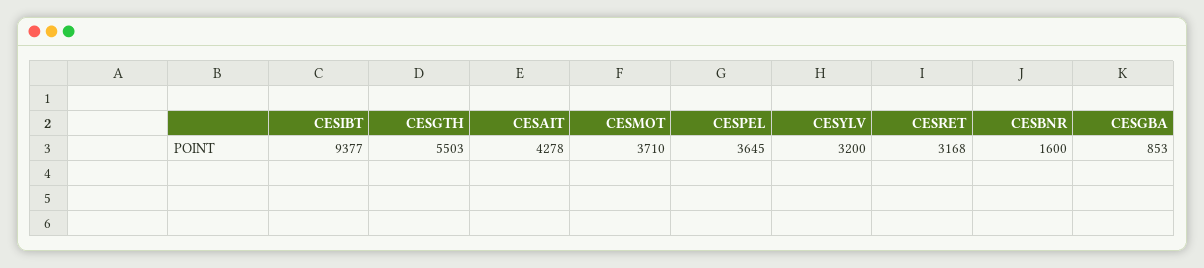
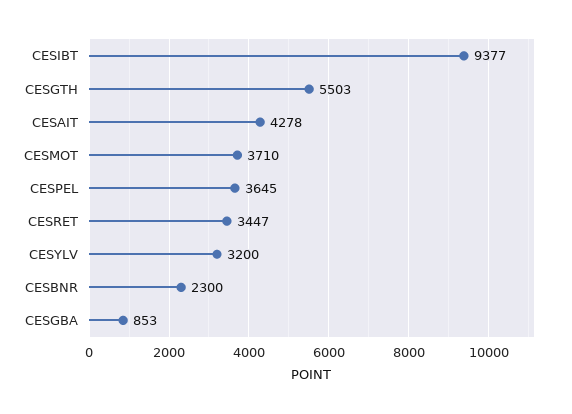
CESRET: 3168 -> 3447
CESBNR: 1600 -> 2300

